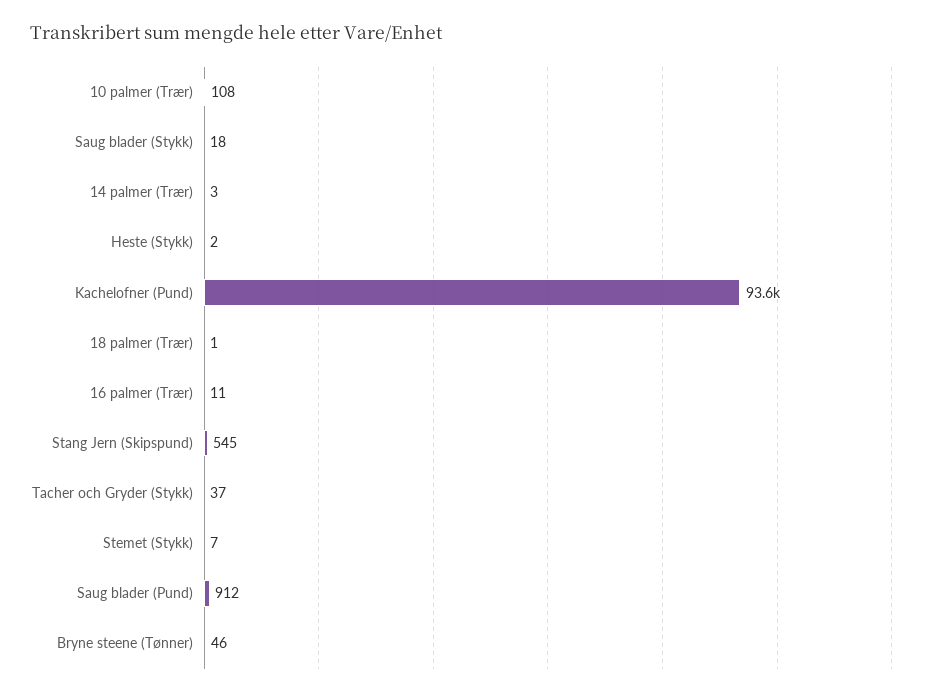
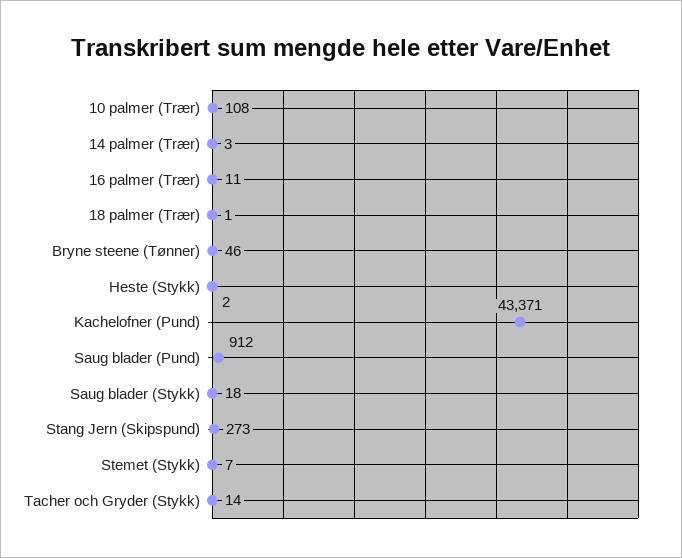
Kachelofner (Pund): 93600 -> 43371
Stang Jern (Skipspund): 545 -> 273
Tacher och Gryder (Stykk): 37 -> 14

